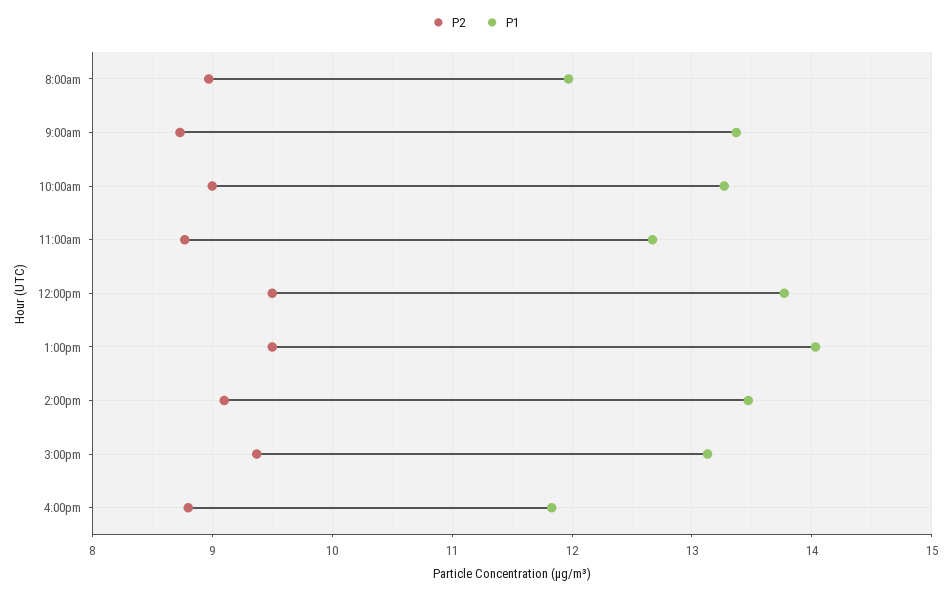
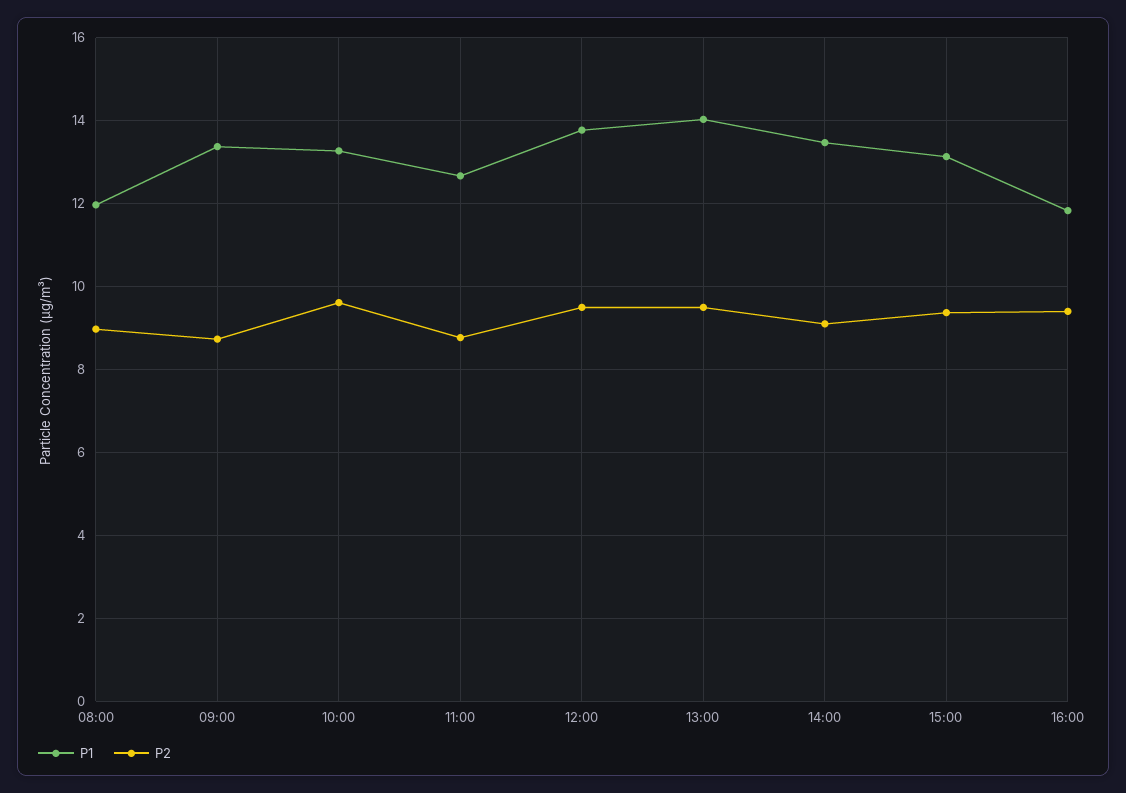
P2, 10:00am: 9 -> 9.6
P2, 4:00pm: 8.8 -> 9.4

